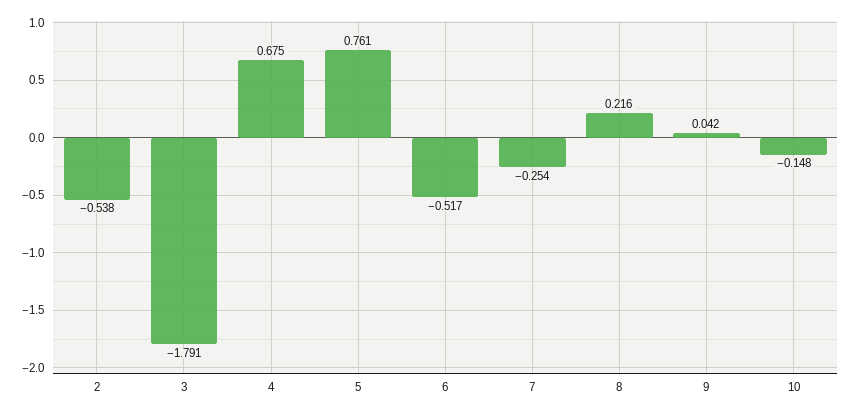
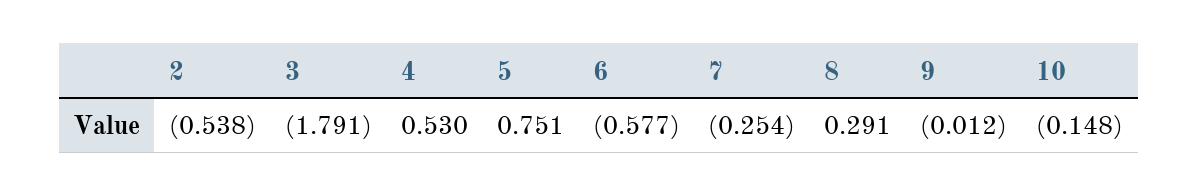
4: 0.675 -> 0.53
5: 0.761 -> 0.751
6: -0.517 -> -0.577
8: 0.216 -> 0.291
9: 0.042 -> -0.012

